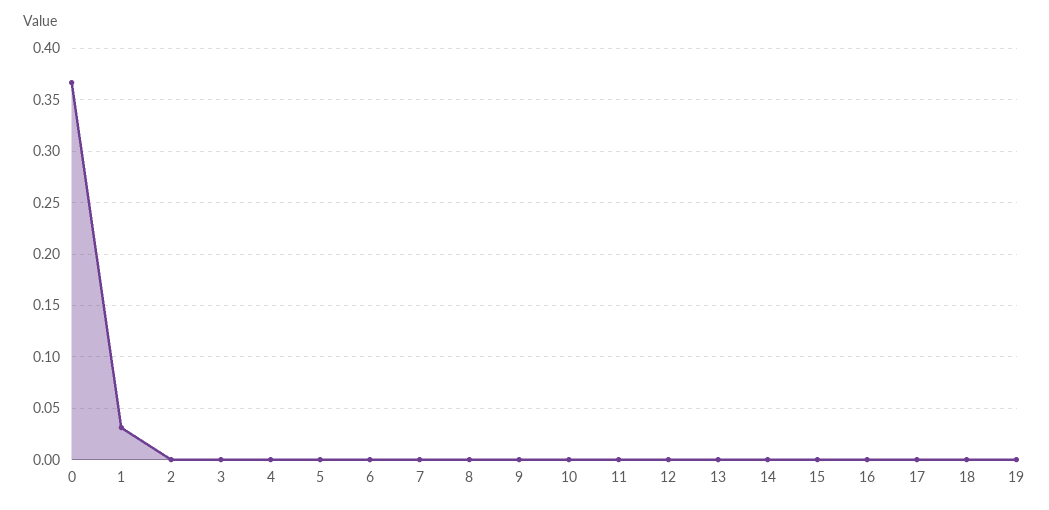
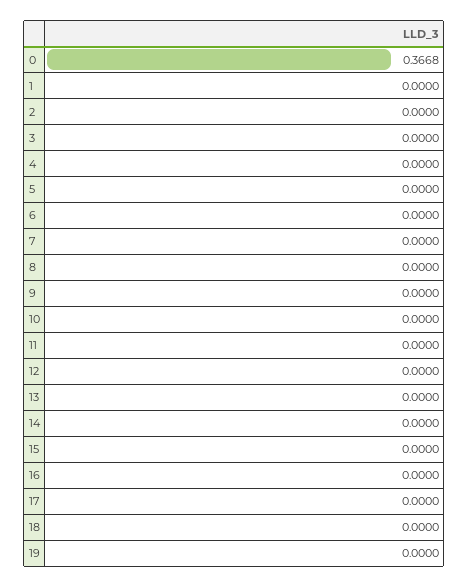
1: 0.03 -> 0

